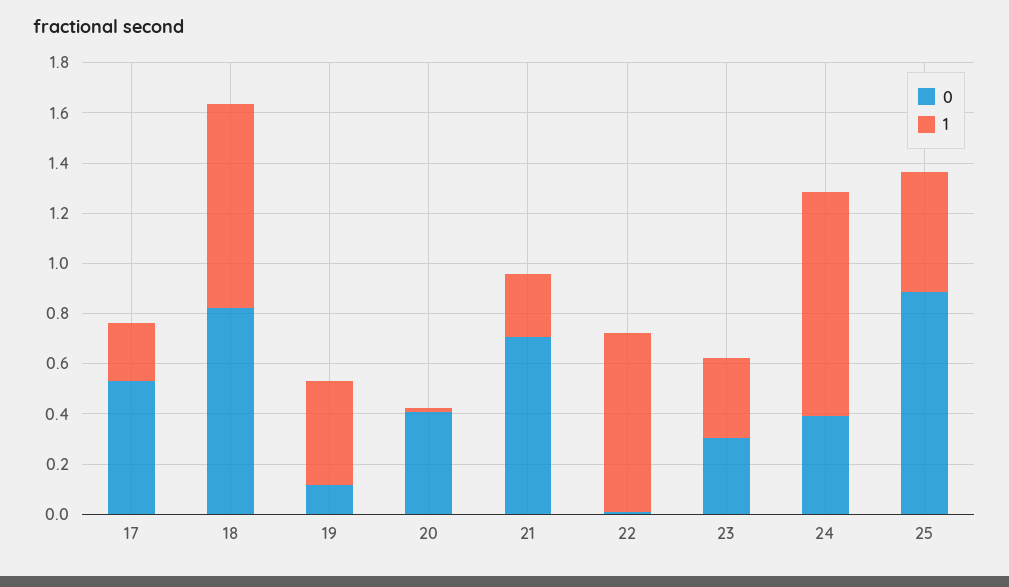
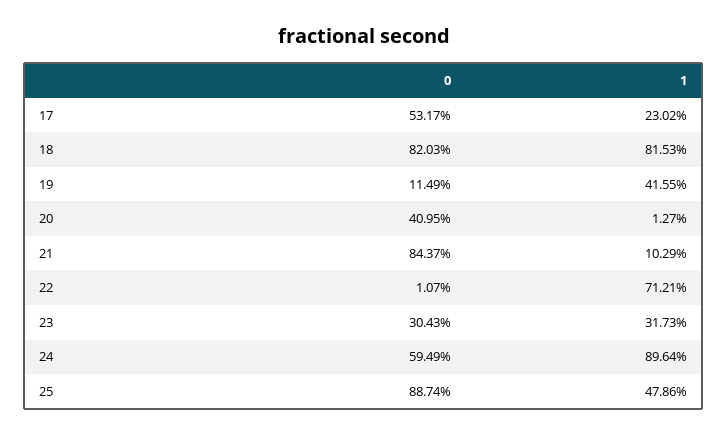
0, 21: 0.7 -> 0.8437
1, 21: 0.25 -> 0.1029
0, 24: 0.4 -> 0.5949

